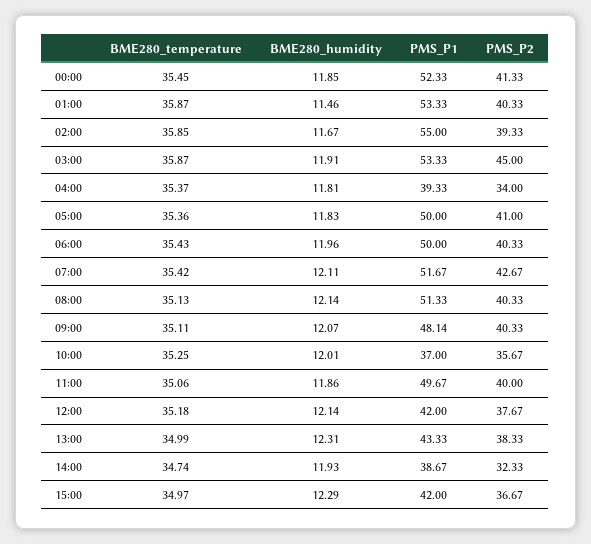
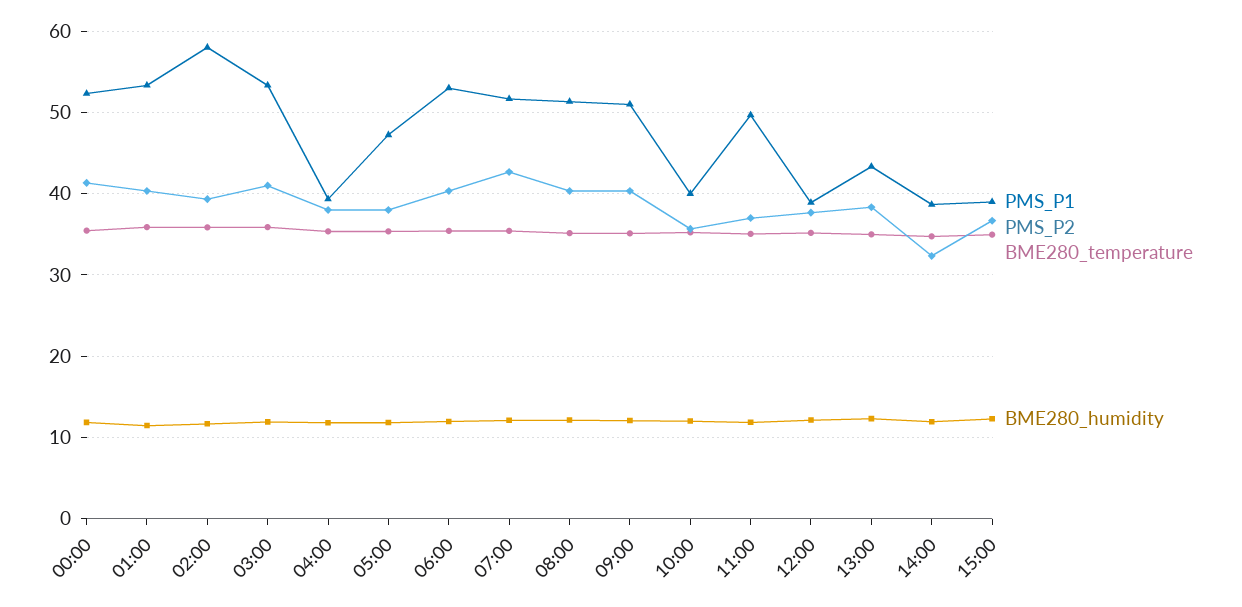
PMS_P1, 02:00: 55 -> 58
PMS_P2, 03:00: 45 -> 41
PMS_P2, 04:00: 34 -> 38
PMS_P1, 05:00: 50 -> 47
PMS_P2, 05:00: 41 -> 38
PMS_P1, 06:00: 50 -> 53
PMS_P1, 09:00: 48.14 -> 51
PMS_P1, 10:00: 37 -> 40
PMS_P2, 11:00: 40 -> 37
PMS_P1, 12:00: 42 -> 39
PMS_P1, 15:00: 42 -> 39

